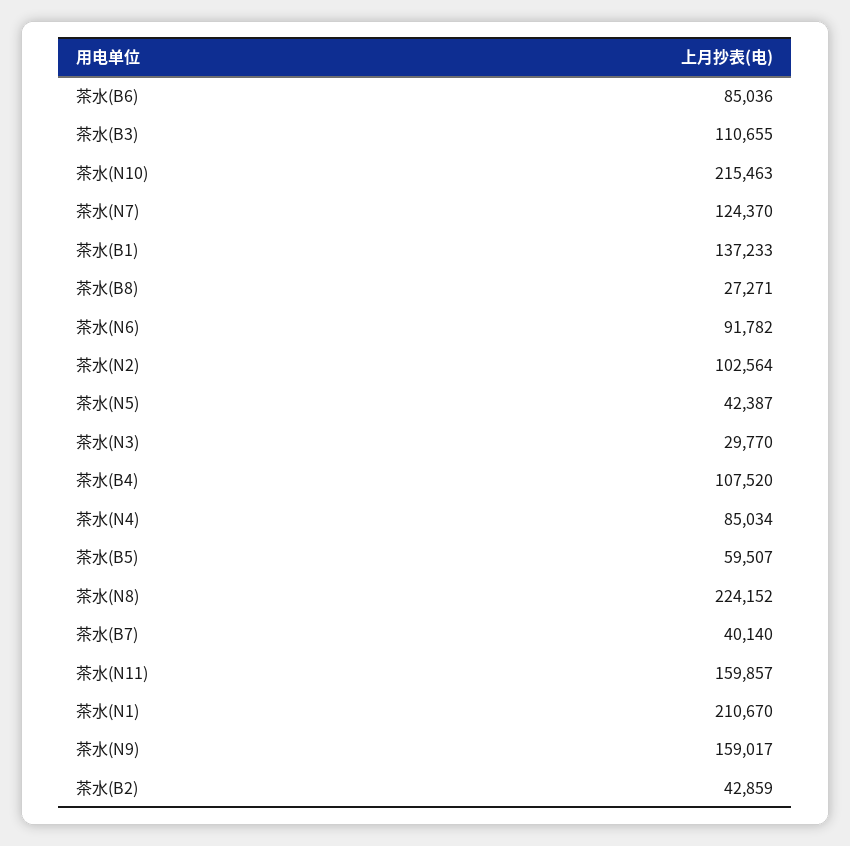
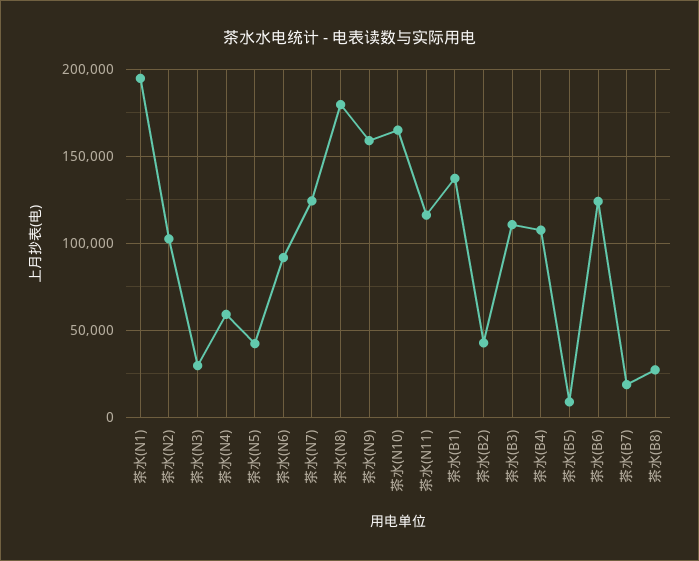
茶水(B6): 85036 -> 125000
茶水(N10): 215463 -> 165000
茶水(N4): 85034 -> 60000
茶水(B5): 59507 -> 10000
茶水(N8): 224152 -> 180000
茶水(B7): 40140 -> 20000
茶水(N11): 159857 -> 115000
茶水(N1): 210670 -> 195000

